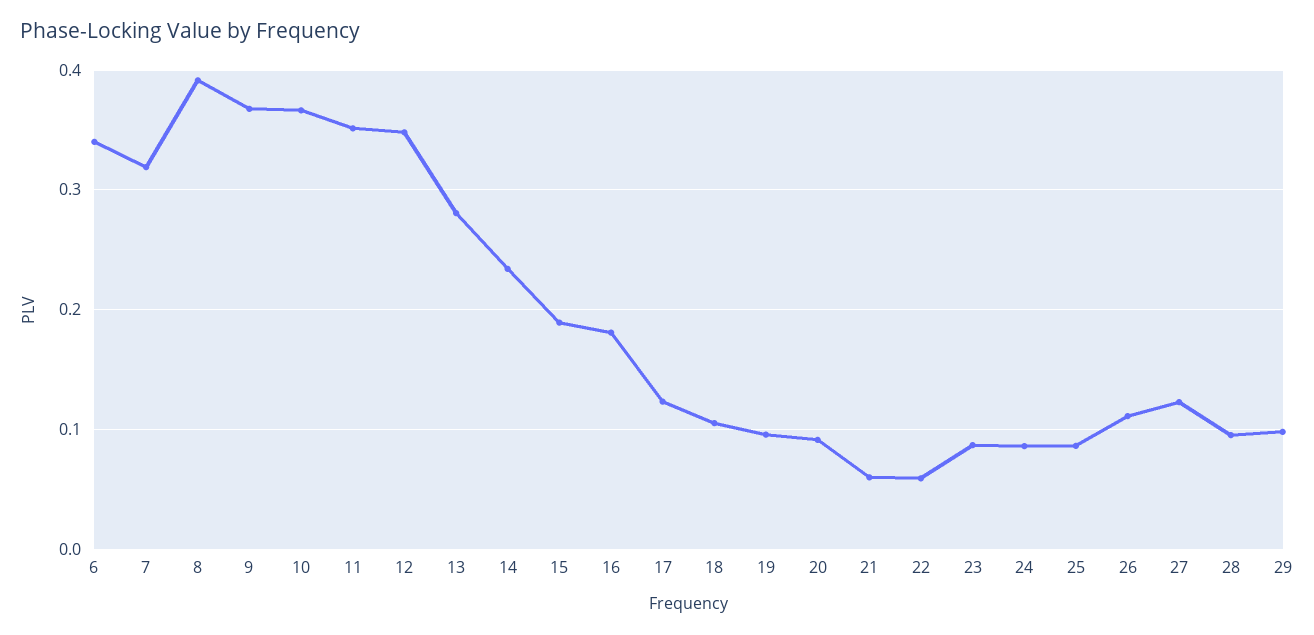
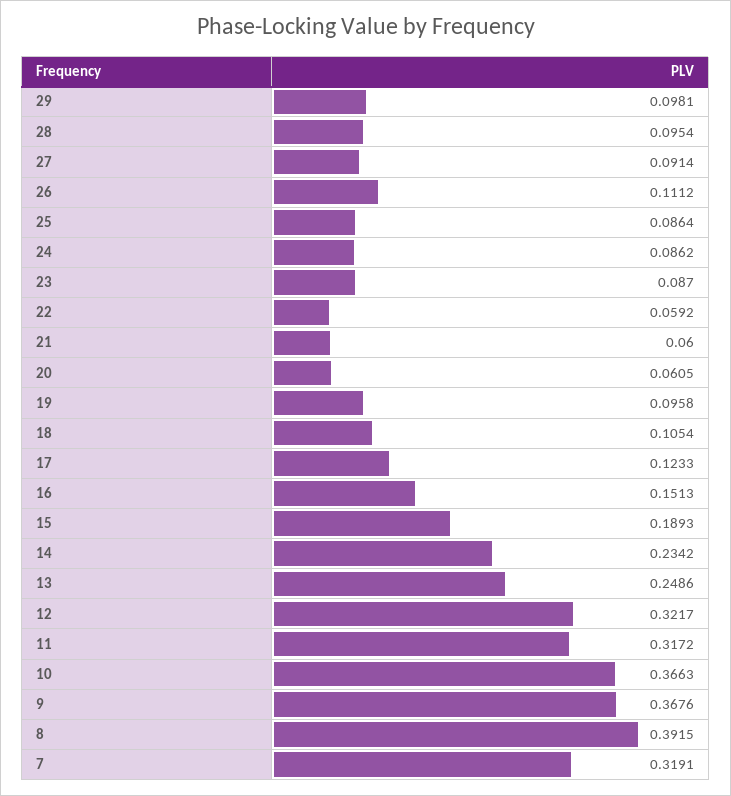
6: 0.34 -> none
11: 0.35 -> 0.3172
12: 0.35 -> 0.3217
13: 0.28 -> 0.2486
16: 0.18 -> 0.1513
20: 0.09 -> 0.0605
27: 0.12 -> 0.0914

